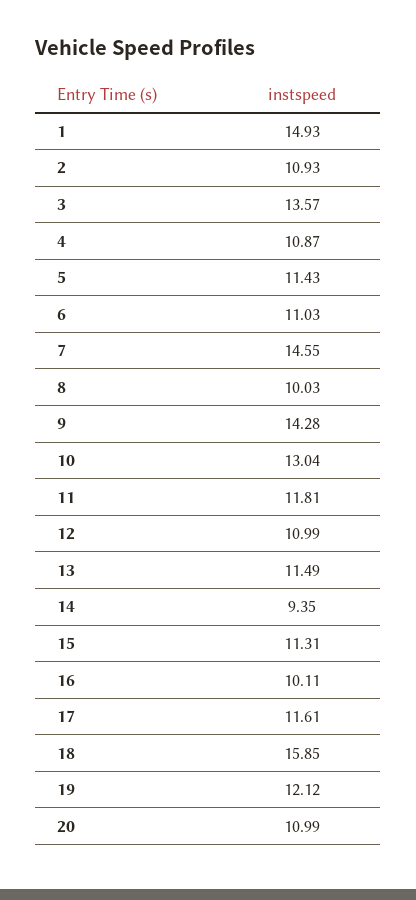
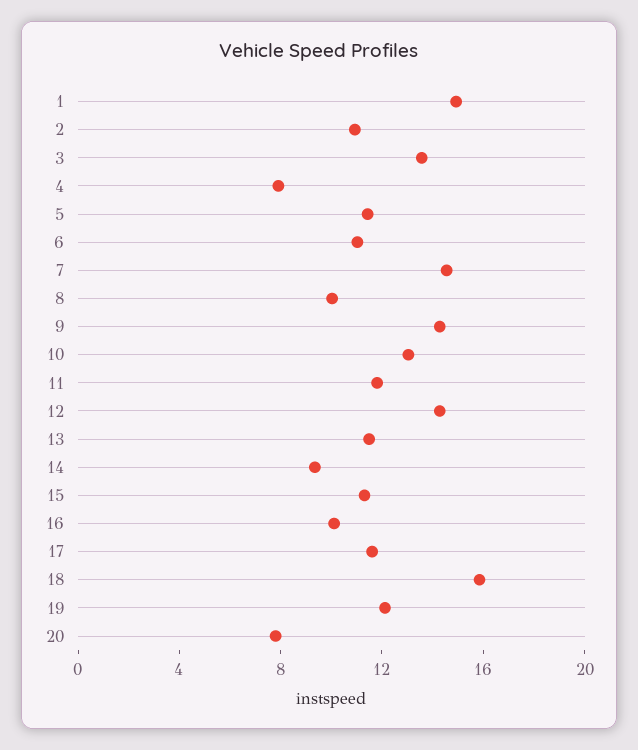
4: 10.87 -> 8
12: 10.99 -> 14
20: 10.99 -> 8

